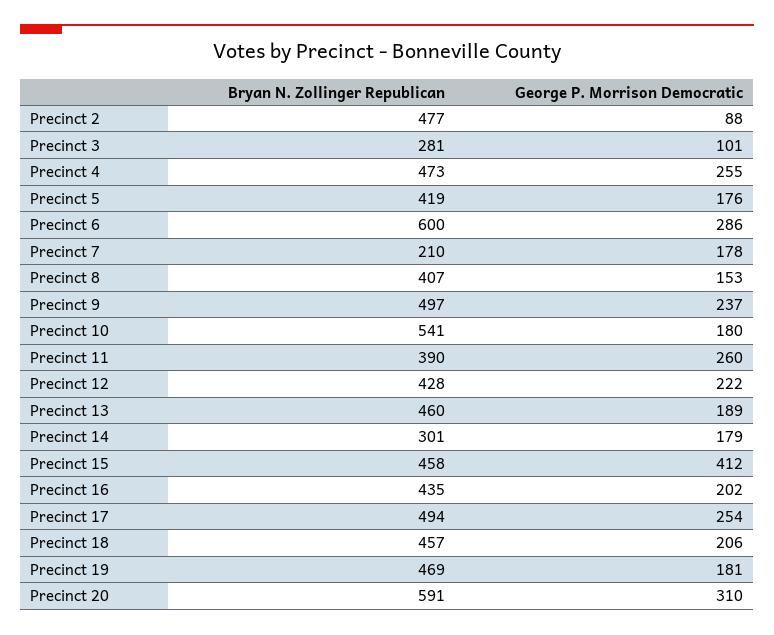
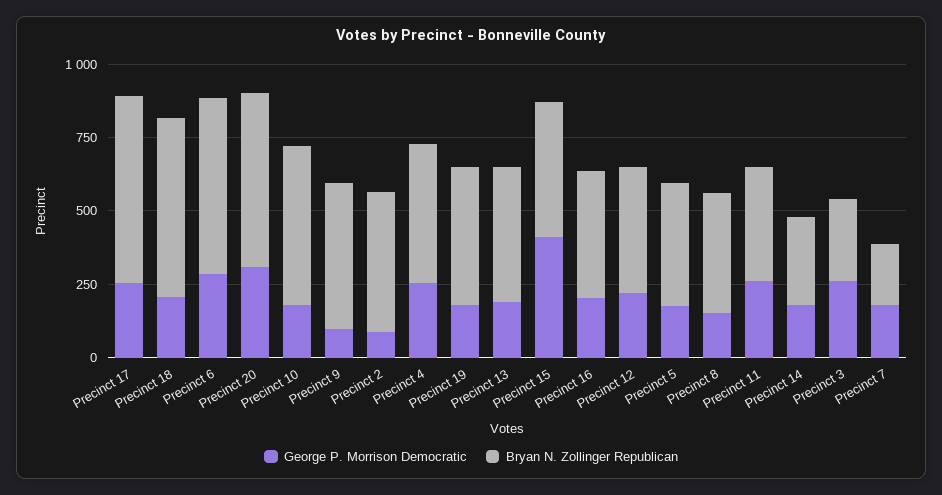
George P. Morrison Democratic, Precinct 3: 101 -> 250
George P. Morrison Democratic, Precinct 9: 237 -> 100
Bryan N. Zollinger Republican, Precinct 17: 494 -> 650
Bryan N. Zollinger Republican, Precinct 18: 457 -> 600

